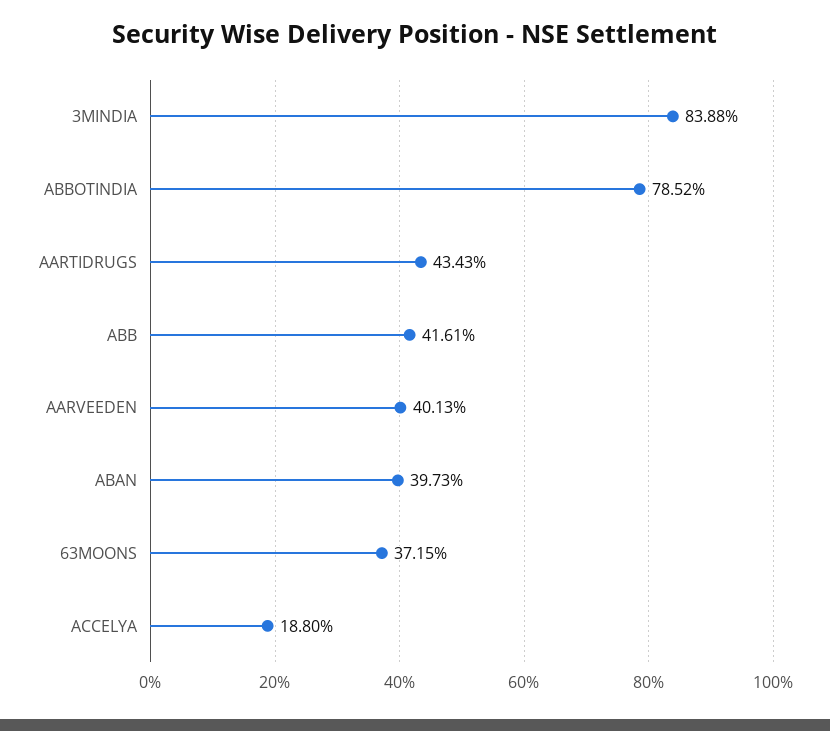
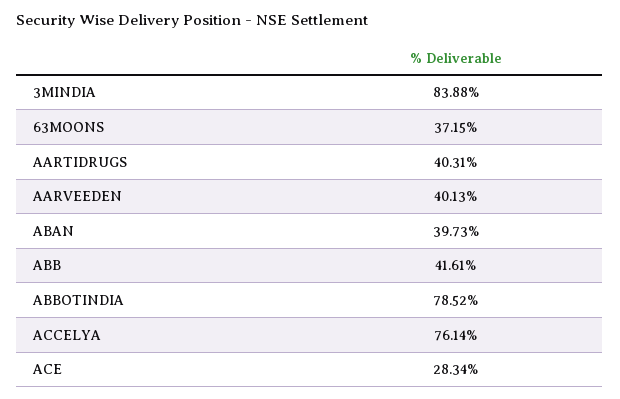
AARTIDRUGS: 43.43 -> 40.31
ACCELYA: 18.8 -> 76.14
ACE: none -> 28.34

